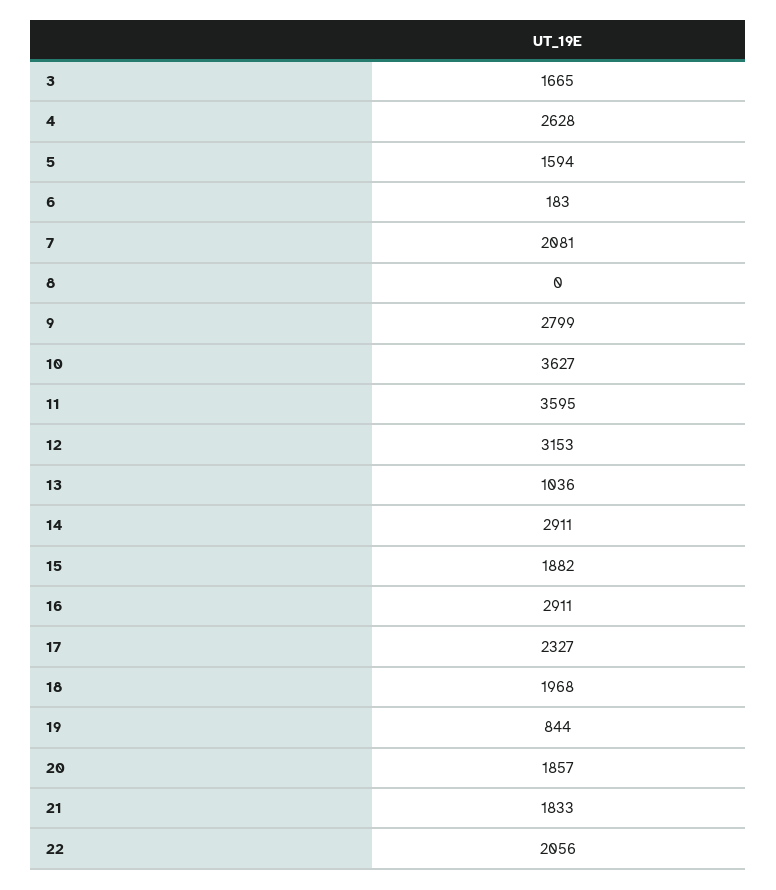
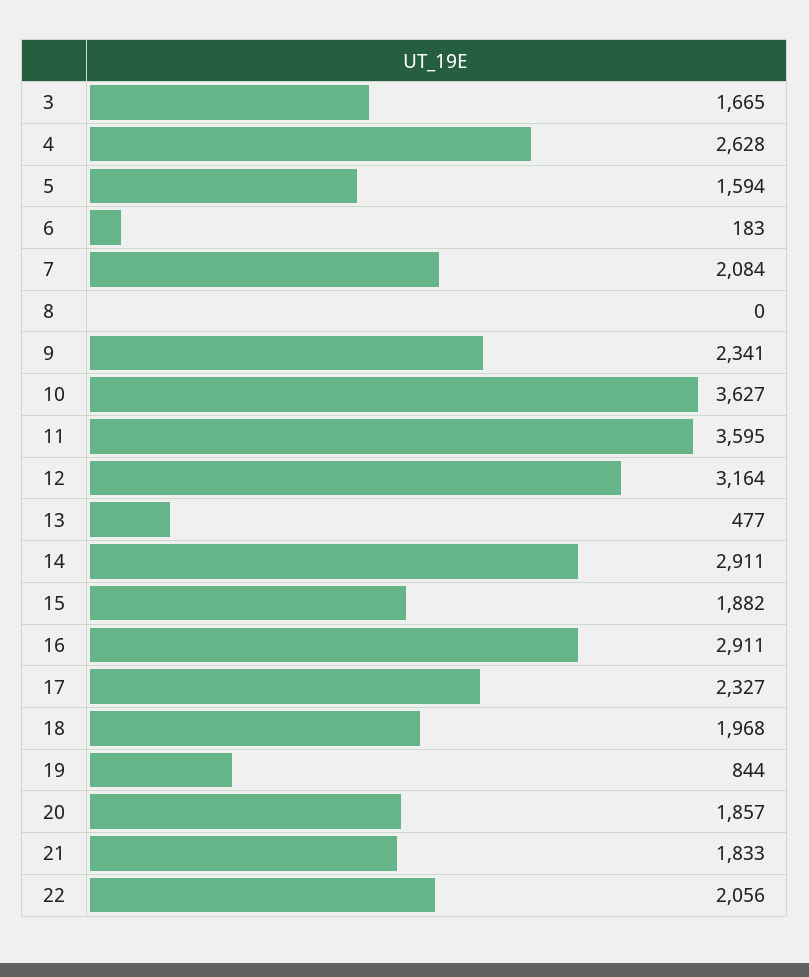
7: 2081 -> 2084
9: 2799 -> 2341
12: 3153 -> 3164
13: 1036 -> 477

